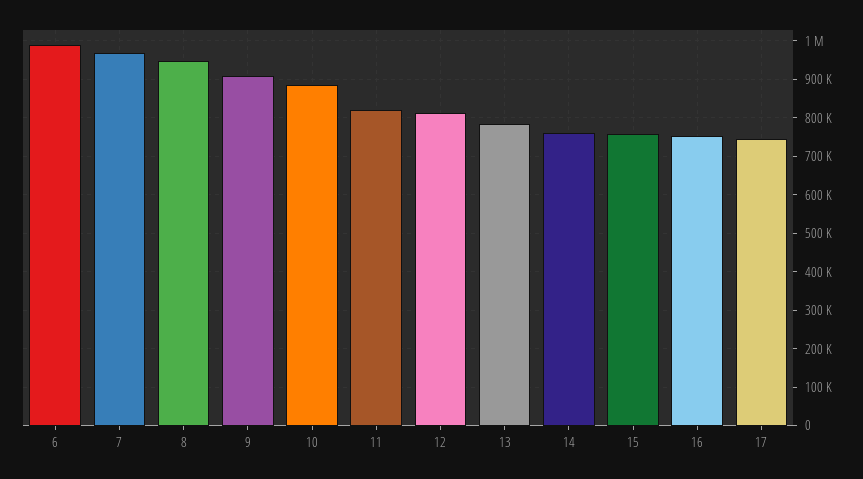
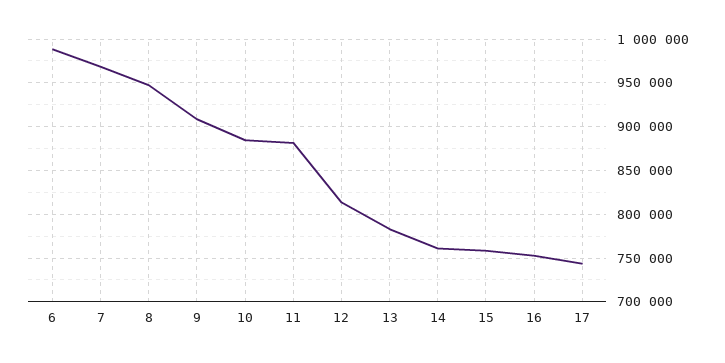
11: 820000 -> 880000

